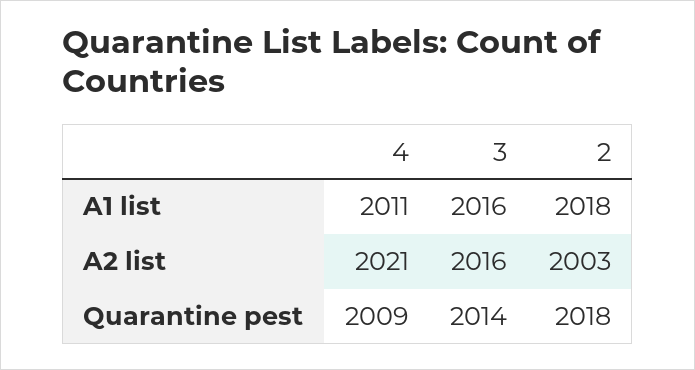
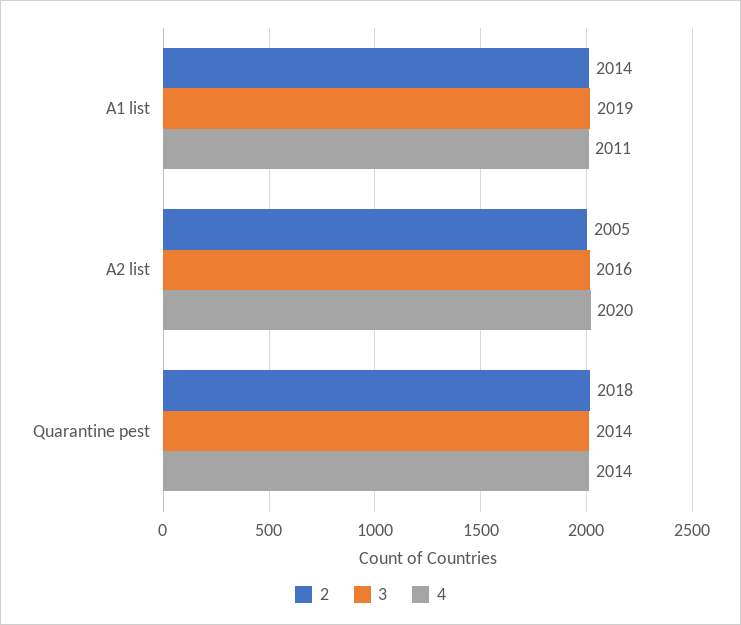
3, A1 list: 2016 -> 2019
2, A1 list: 2018 -> 2014
4, A2 list: 2021 -> 2020
2, A2 list: 2003 -> 2005
4, Quarantine pest: 2009 -> 2014

